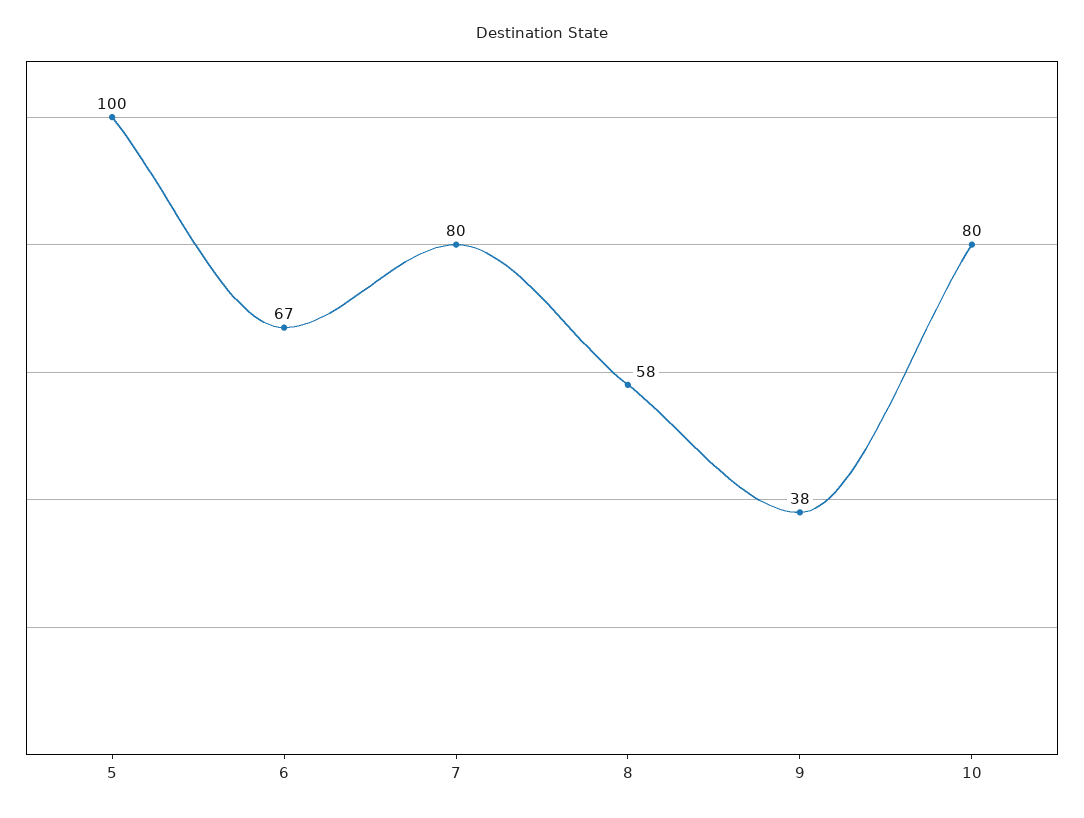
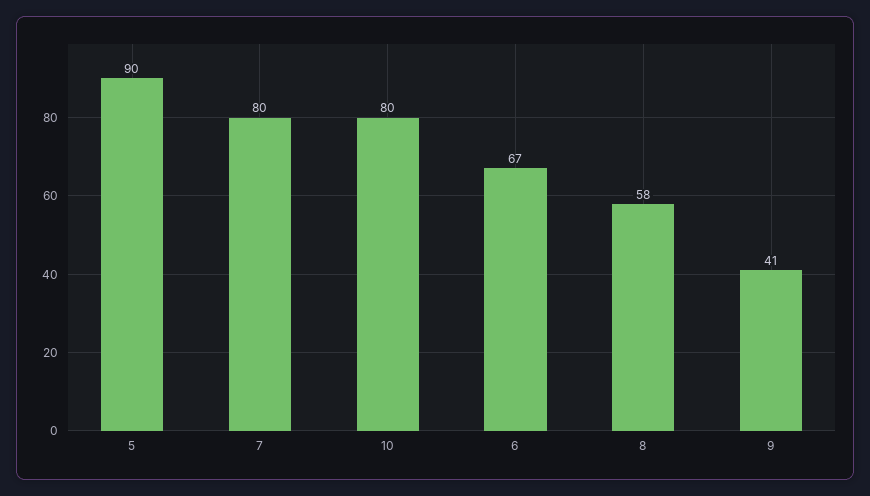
5: 100 -> 90
9: 38 -> 41

